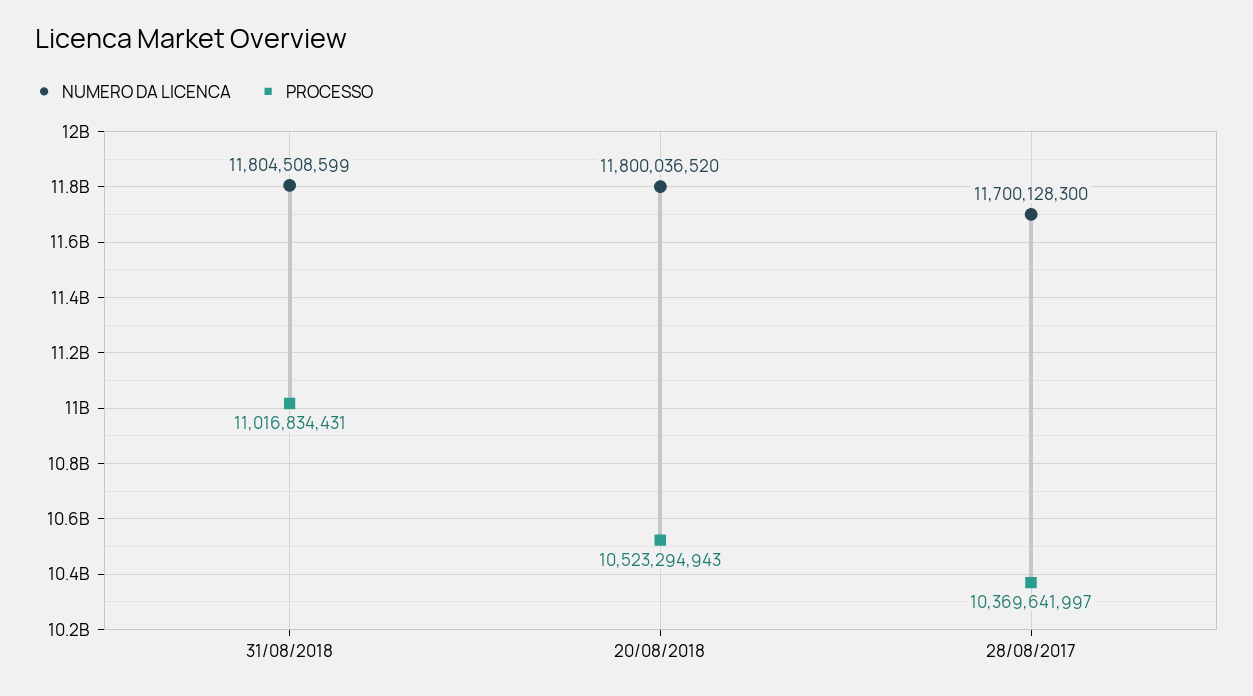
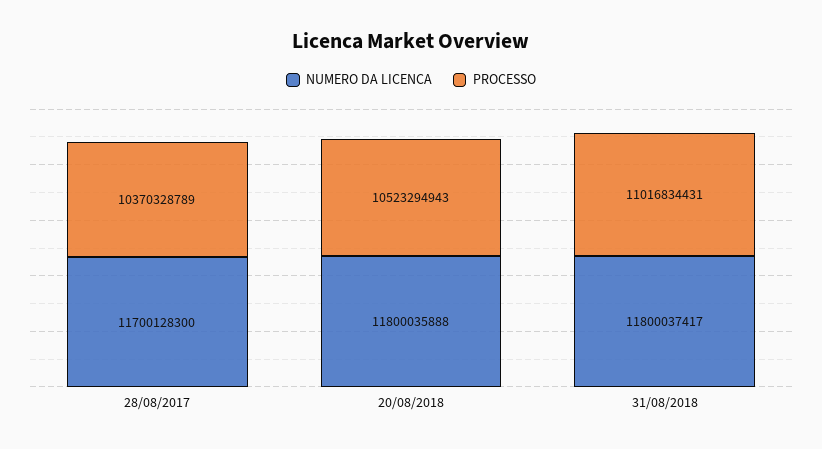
NUMERO DA LICENCA, 31/08/2018: 11804508599 -> 11800037417
NUMERO DA LICENCA, 20/08/2018: 11800036520 -> 11800035888
PROCESSO, 28/08/2017: 10369641997 -> 10370328789

